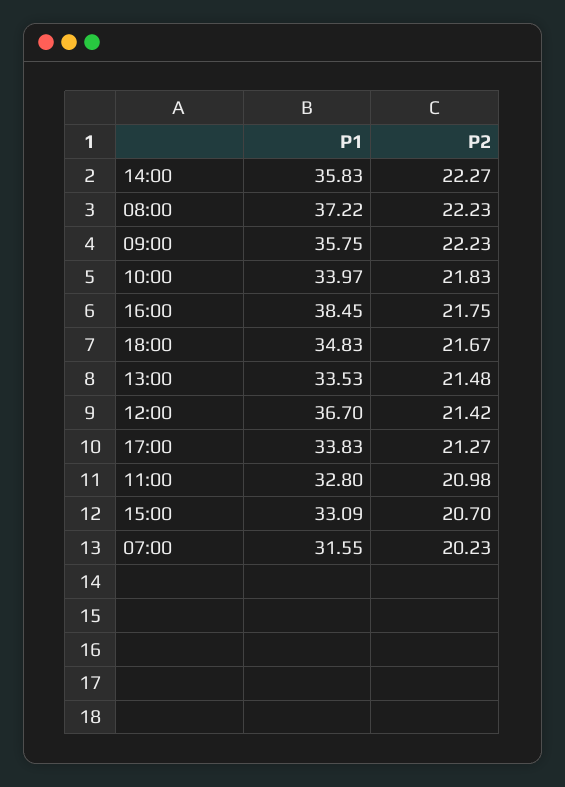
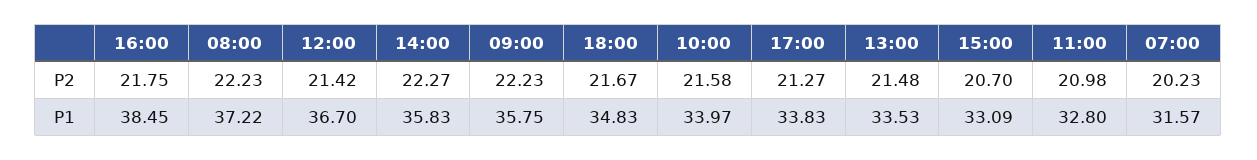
P2, 10:00: 21.83 -> 21.58
P1, 07:00: 31.55 -> 31.57

